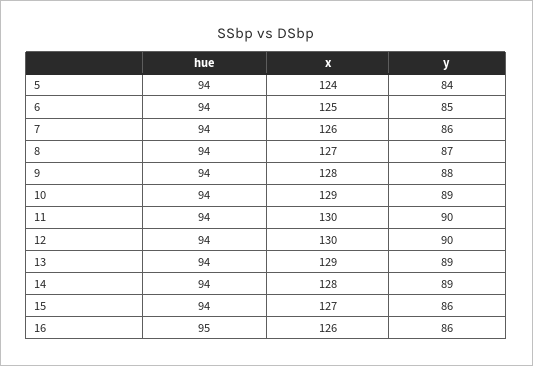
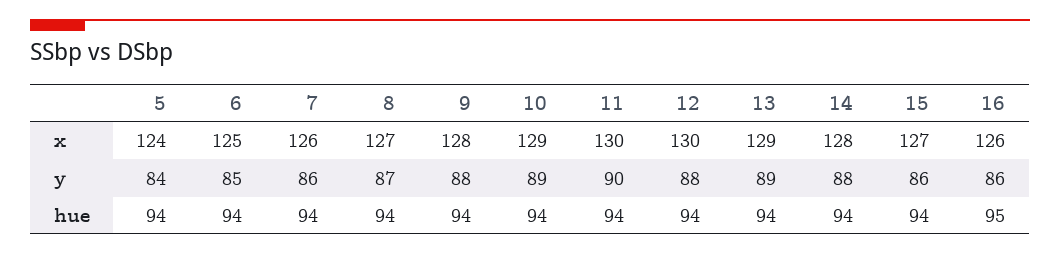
y, 12: 90 -> 88
y, 14: 89 -> 88

